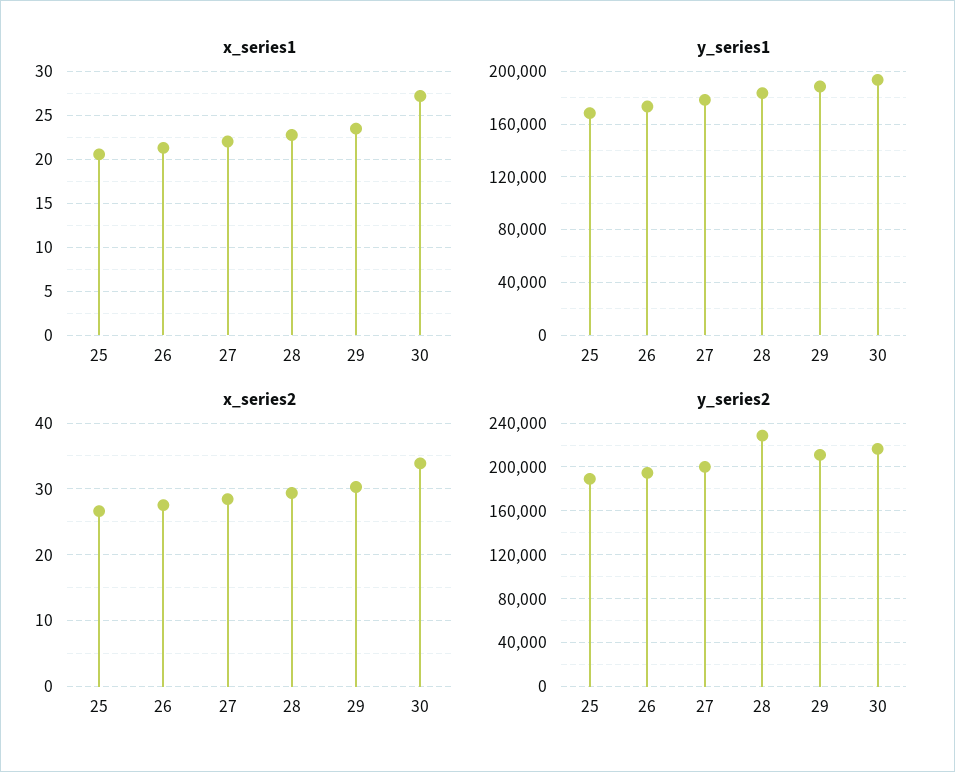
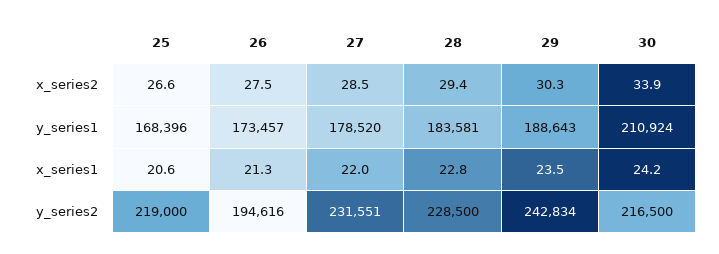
x_series1, 30: 27 -> 24.2
y_series1, 30: 195000 -> 210924
y_series2, 25: 190000 -> 219000
y_series2, 27: 200000 -> 231551
y_series2, 29: 210000 -> 242834

